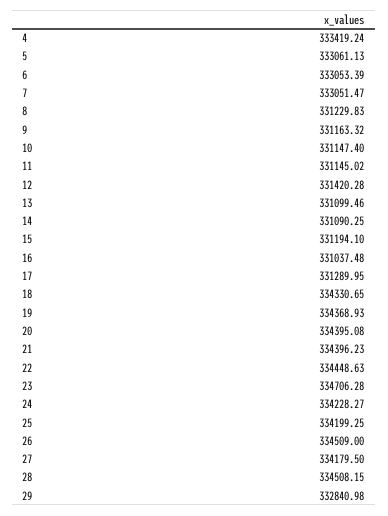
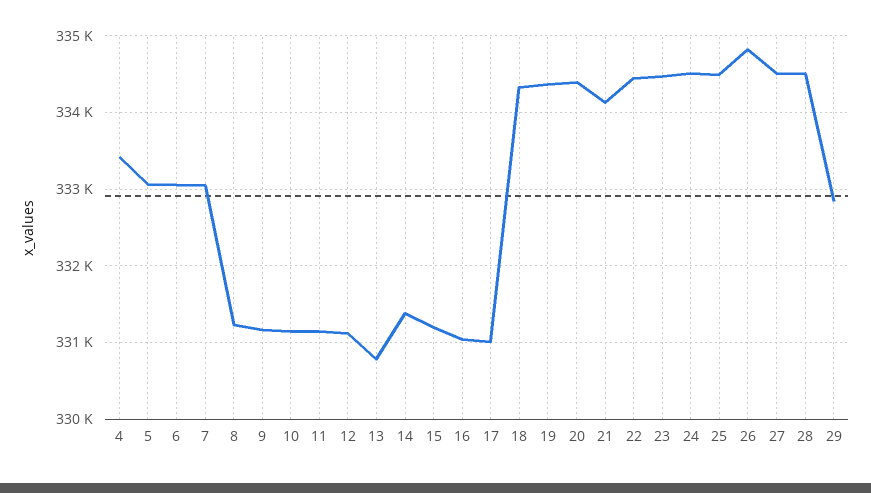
12: 331420.28 -> 331100
13: 331099.46 -> 330800
14: 331090.25 -> 331400
17: 331289.95 -> 331000
21: 334396.23 -> 334100
23: 334706.28 -> 334500
24: 334228.27 -> 334500
25: 334199.25 -> 334500
26: 334509 -> 334800
27: 334179.5 -> 334500

